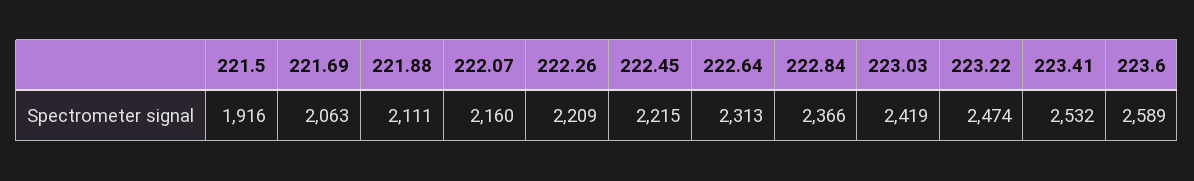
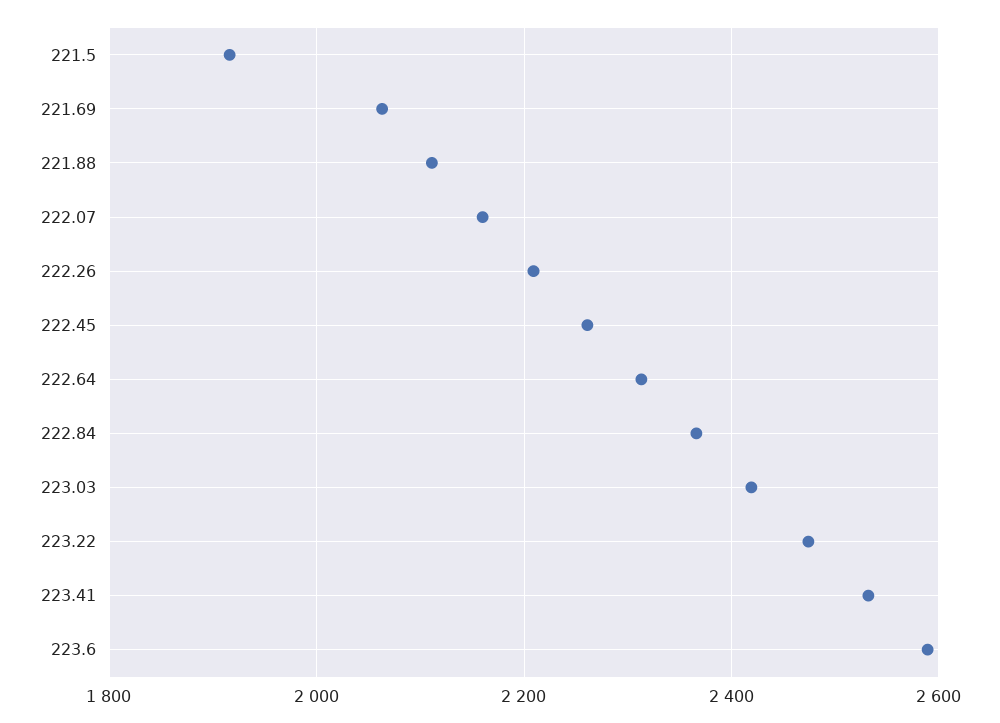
222.45: 2215 -> 2260

